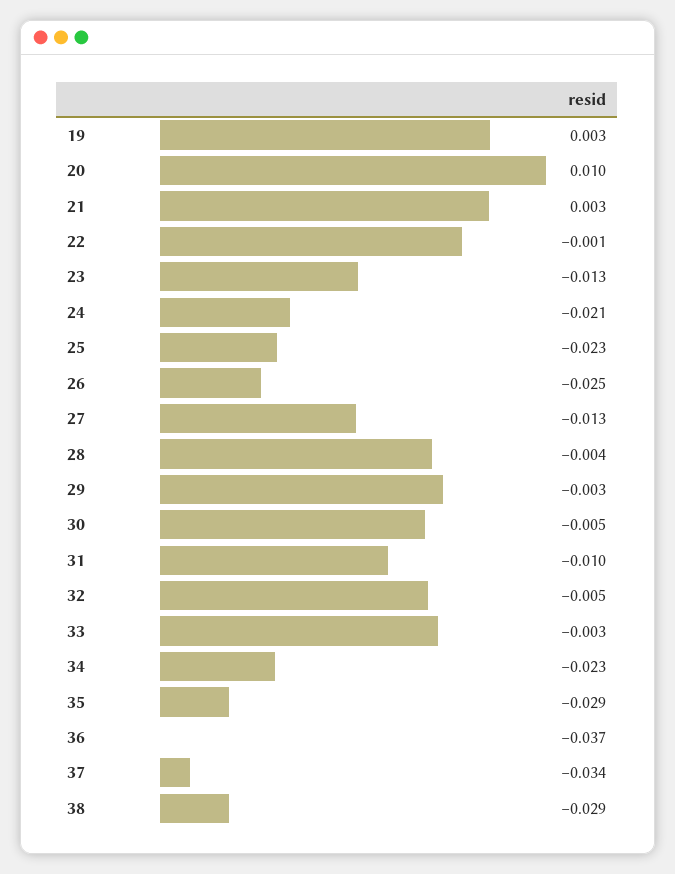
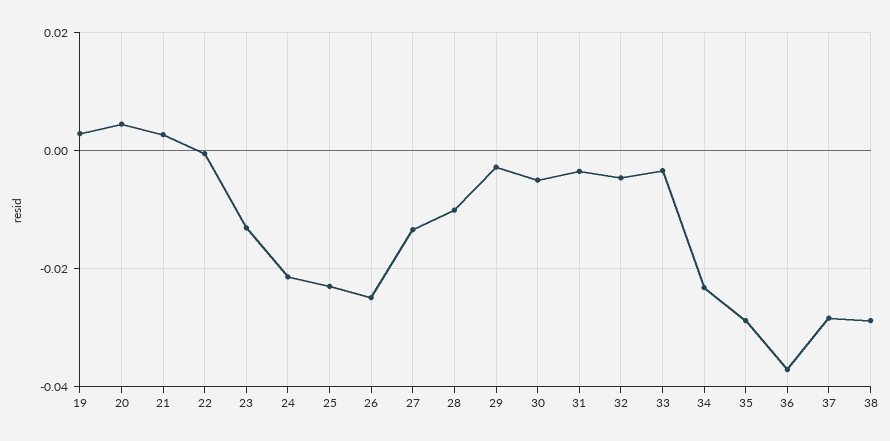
20: 0.01 -> 0.004
28: -0.004 -> -0.01
31: -0.01 -> -0.004
37: -0.034 -> -0.028

